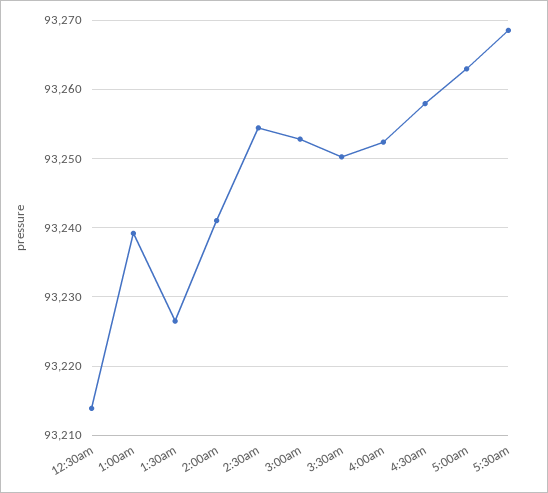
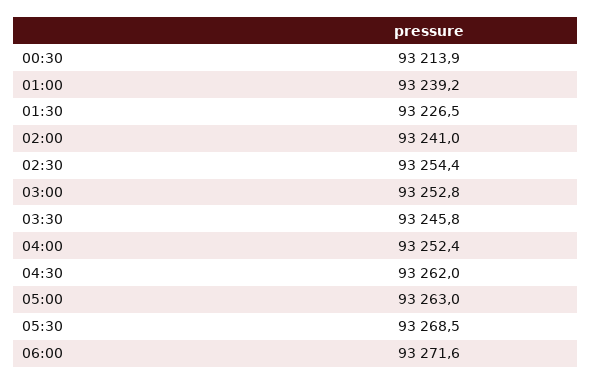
3:30am: 93250 -> 93245.8
4:30am: 93258 -> 93262
06:00: none -> 93271.6

